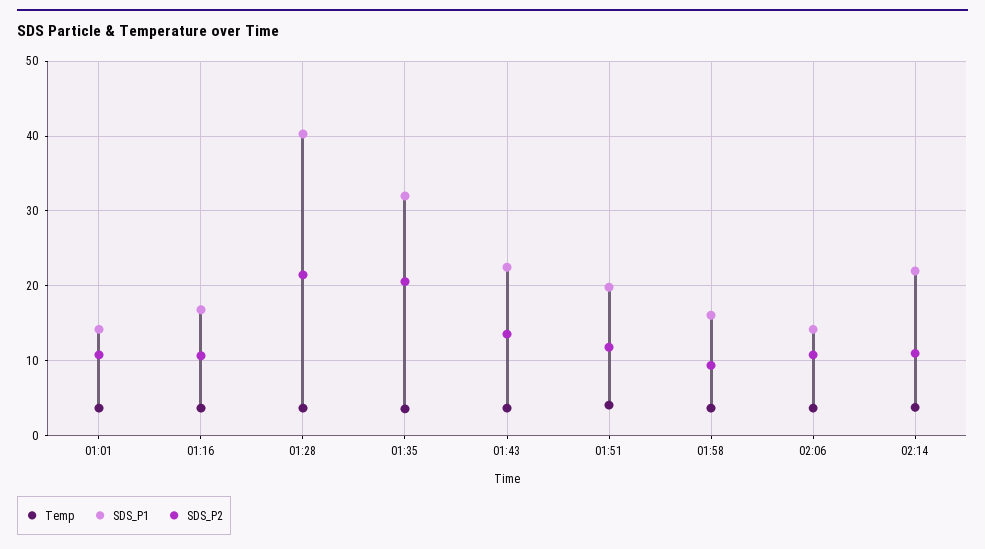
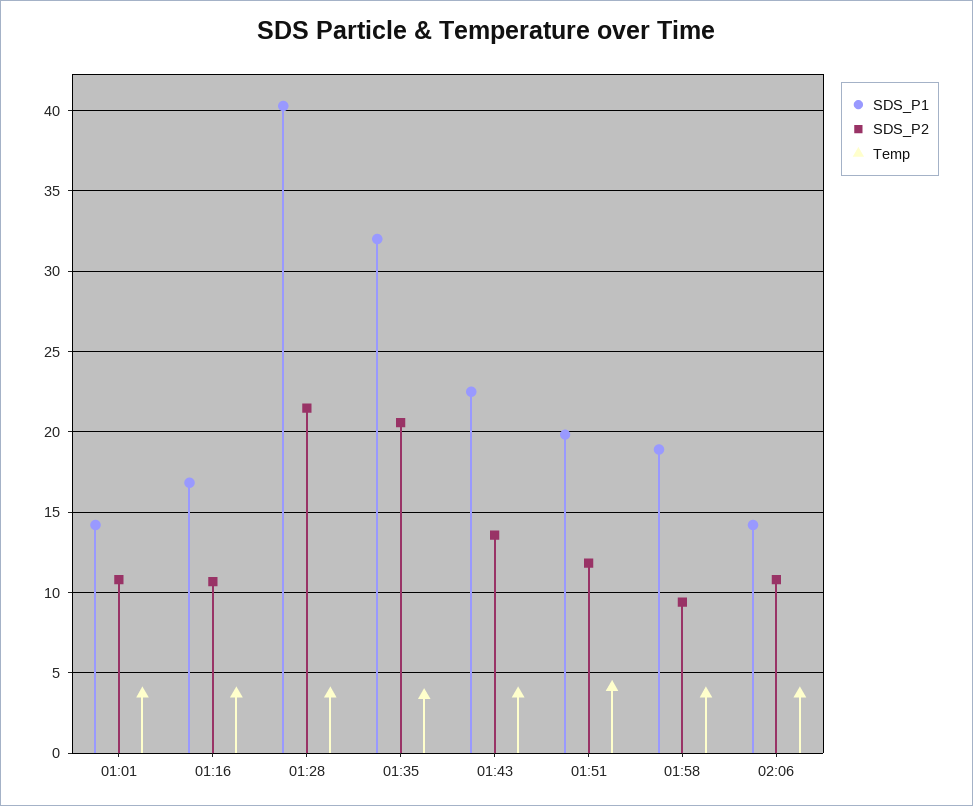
SDS_P1, 01:58: 16 -> 19
Temp, 02:14: 4 -> none
SDS_P1, 02:14: 22 -> none
SDS_P2, 02:14: 11 -> none

